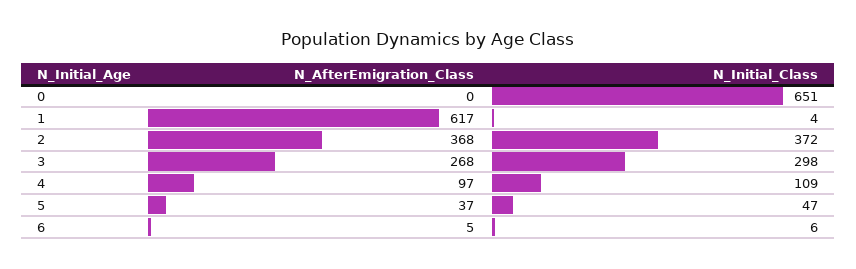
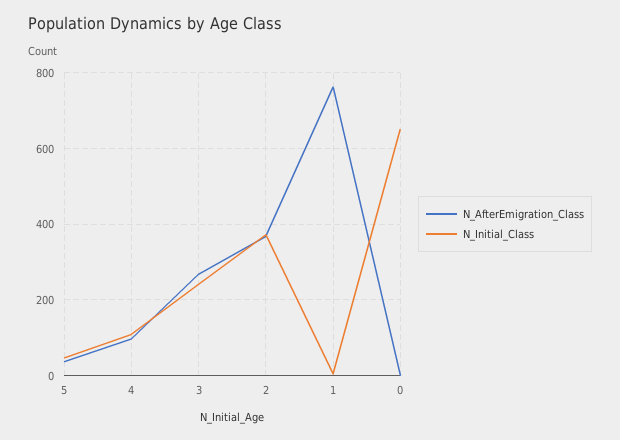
N_AfterEmigration_Class, 1: 617 -> 760
N_Initial_Class, 3: 298 -> 240
N_AfterEmigration_Class, 6: 5 -> none
N_Initial_Class, 6: 6 -> none

